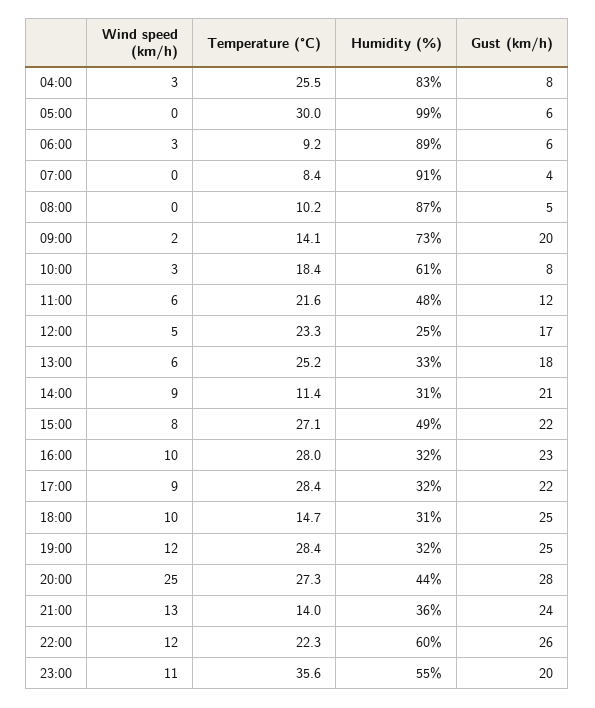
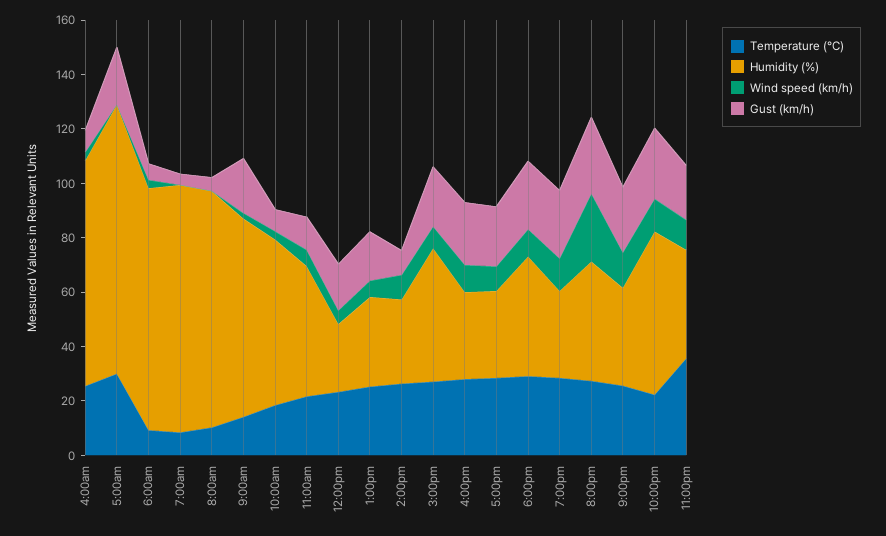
Gust (km/h), 05:00: 6 -> 20
Temperature (°C), 14:00: 11.4 -> 25
Gust (km/h), 14:00: 21 -> 10
Temperature (°C), 18:00: 14.7 -> 30
Humidity (%), 18:00: 31 -> 45
Temperature (°C), 21:00: 14 -> 25
Humidity (%), 23:00: 55 -> 40

